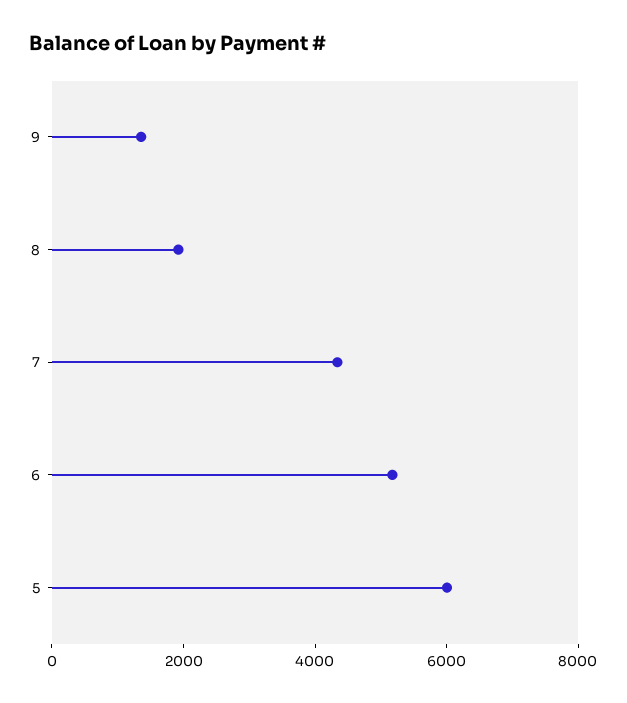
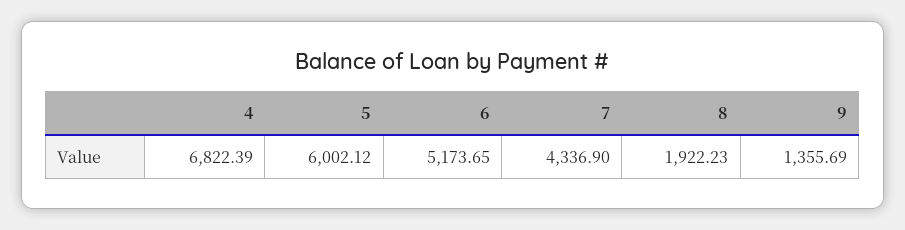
4: none -> 6822.39

